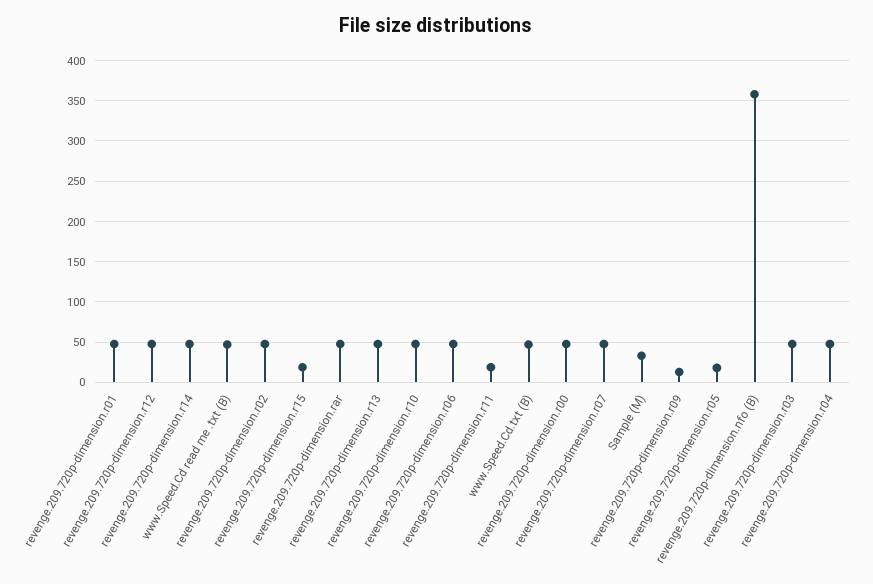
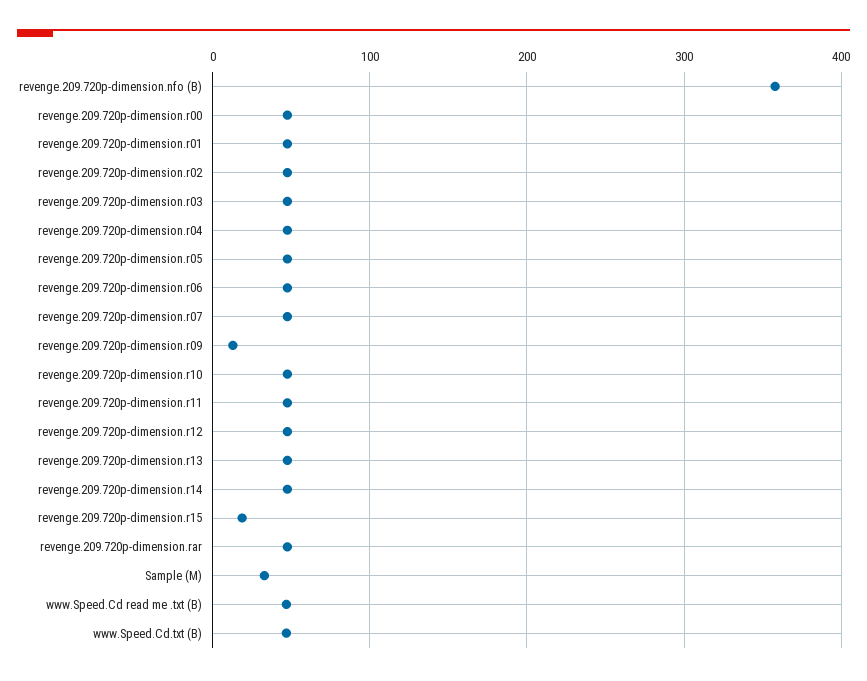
revenge.209.720p-dimension.r11: 20 -> 50
revenge.209.720p-dimension.r05: 20 -> 50

